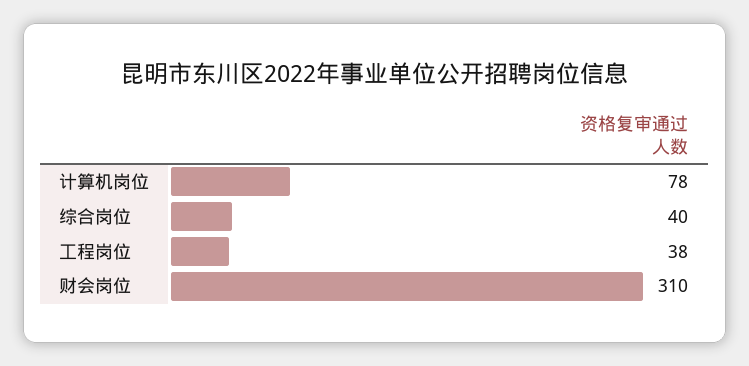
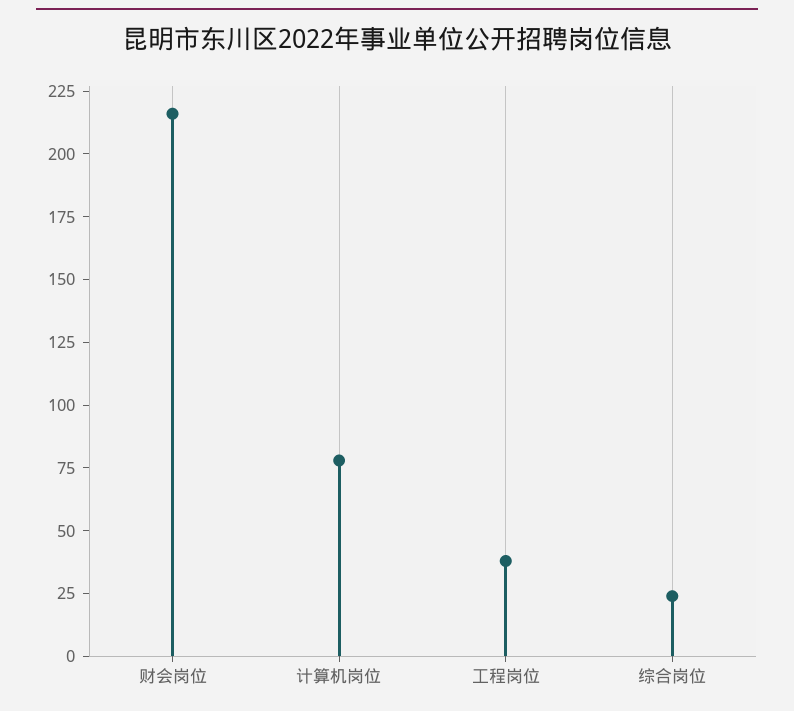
综合岗位: 40 -> 25
财会岗位: 310 -> 215

